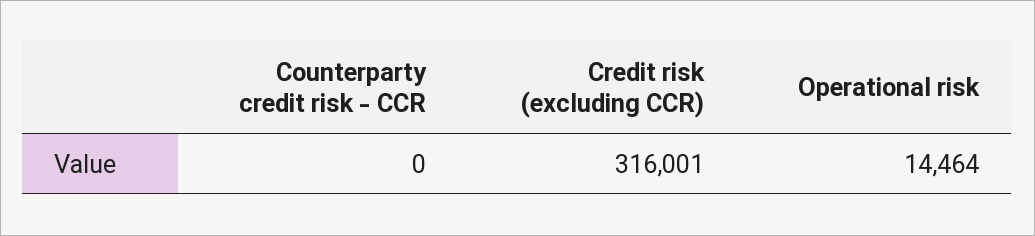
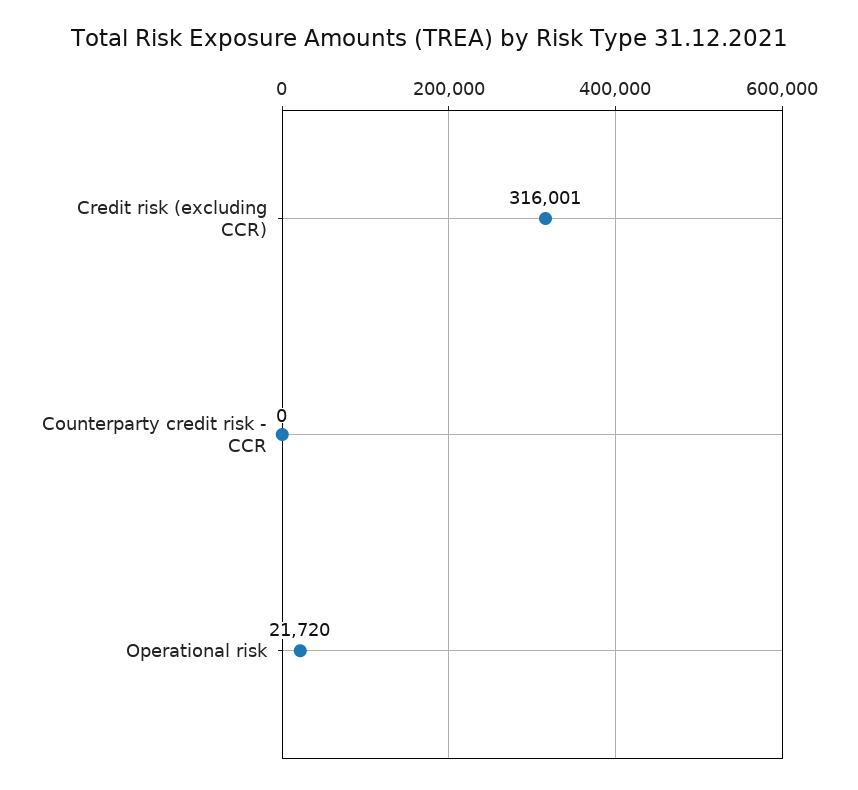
Operational risk: 14464 -> 21720

